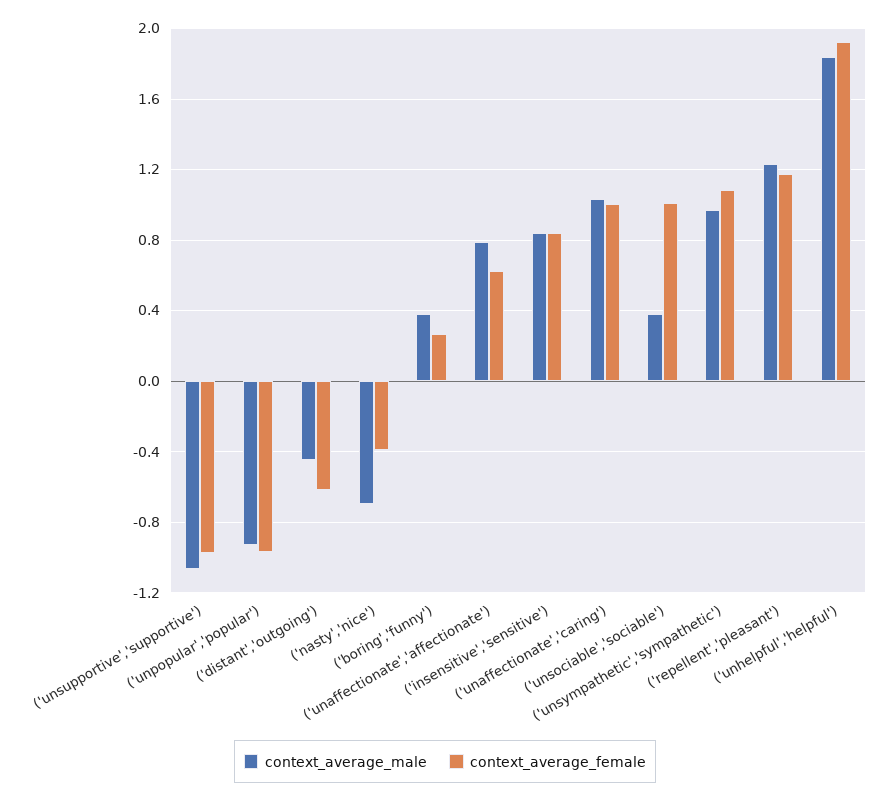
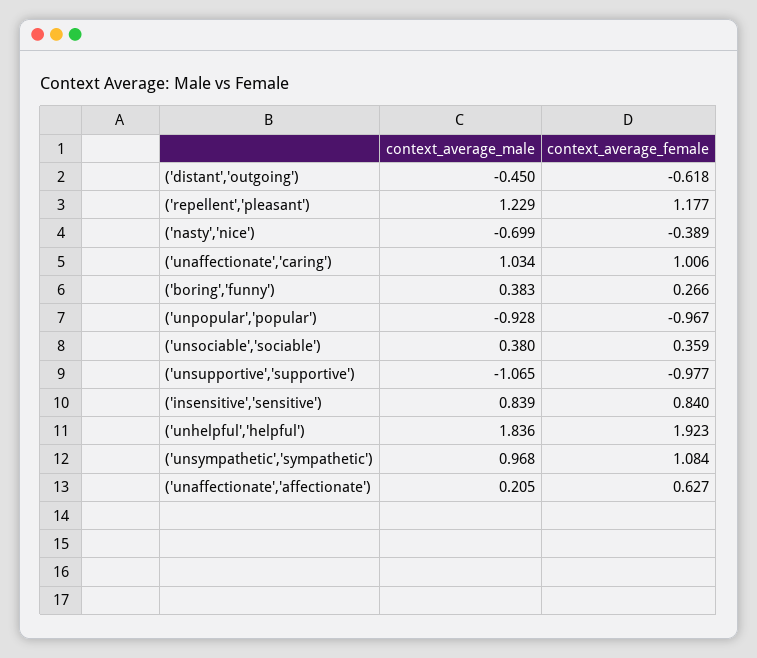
context_average_male, ('unaffectionate','affectionate'): 0.8 -> 0.205
context_average_female, ('unsociable','sociable'): 1 -> 0.359

